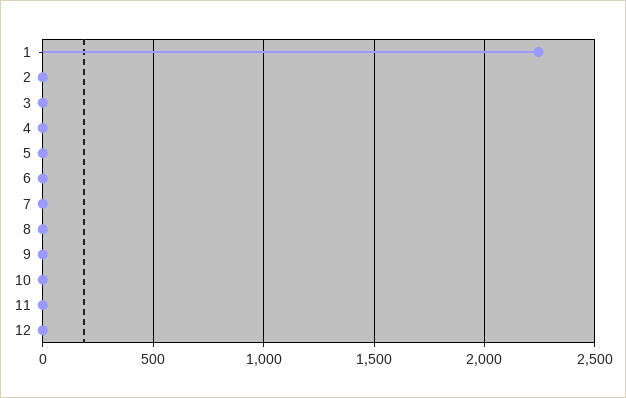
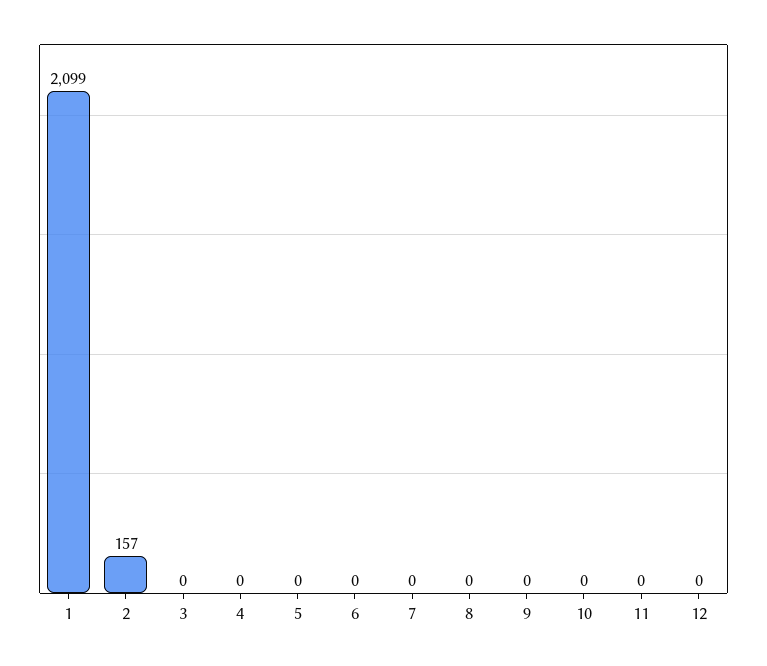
1: 2250 -> 2099
2: 0 -> 157

